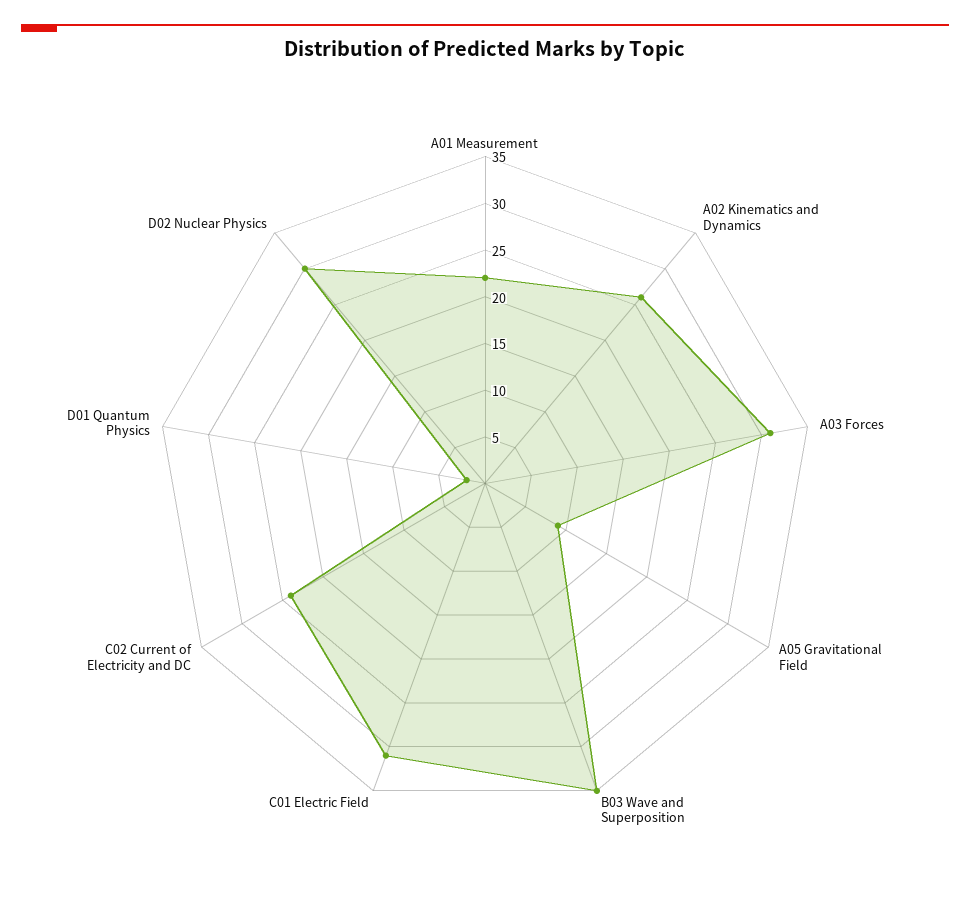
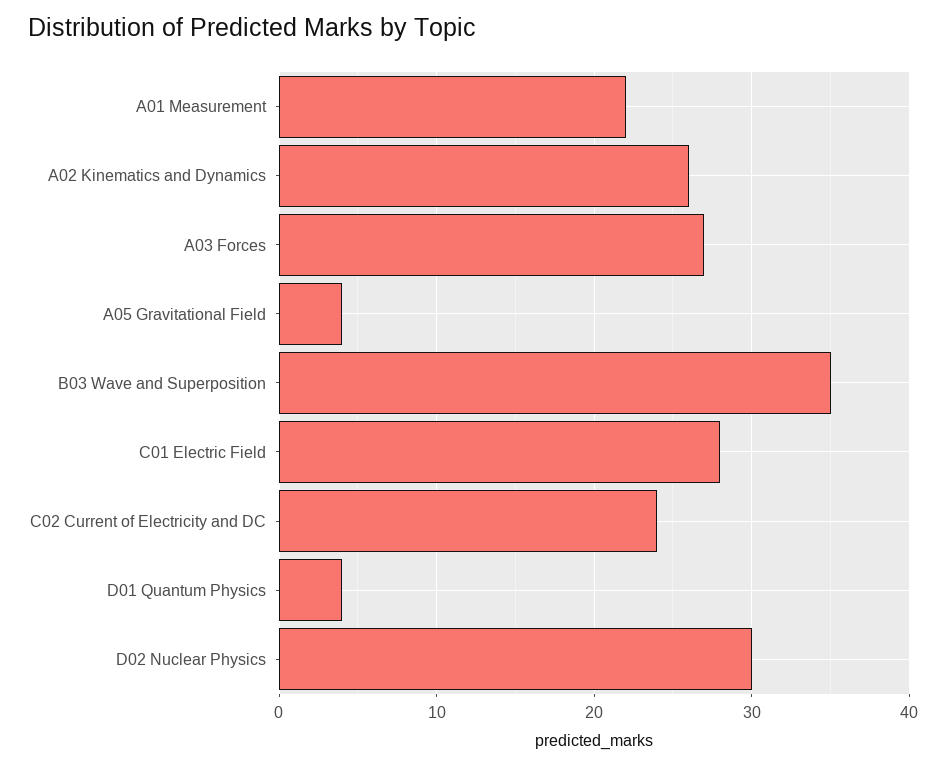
A03 Forces: 31 -> 27
A05 Gravitational Field: 9 -> 4
C01 Electric Field: 31 -> 28
D01 Quantum Physics: 2 -> 4

